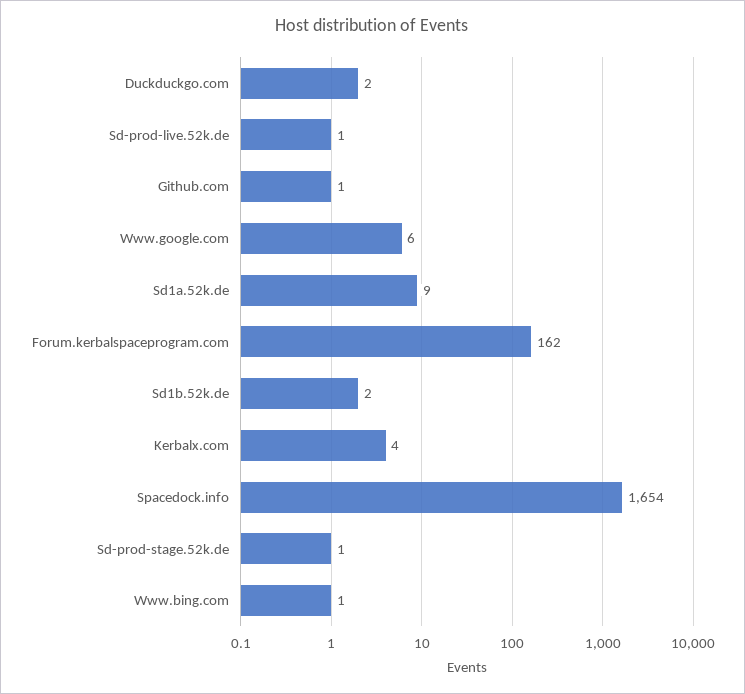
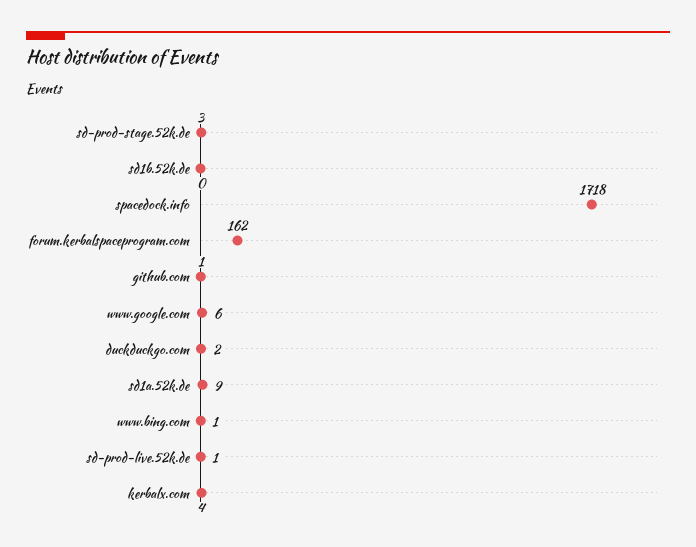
Sd1b.52k.de: 2 -> 0
Spacedock.info: 1654 -> 1718
Sd-prod-stage.52k.de: 1 -> 3

